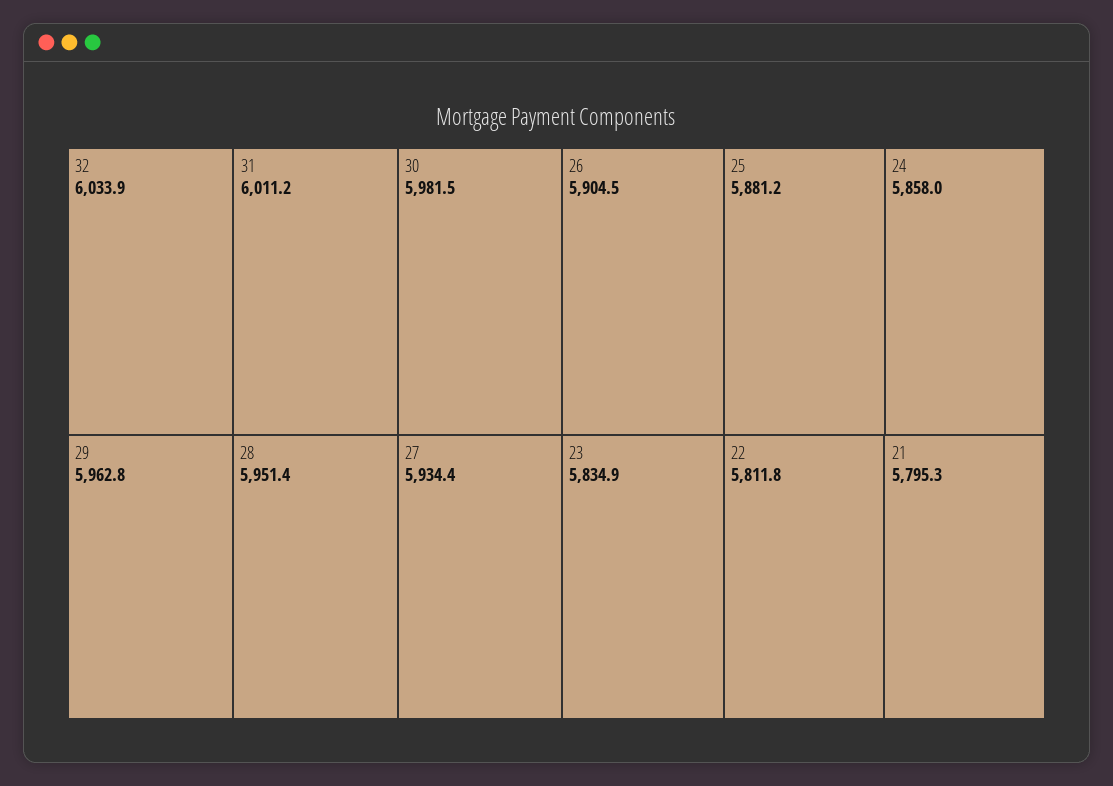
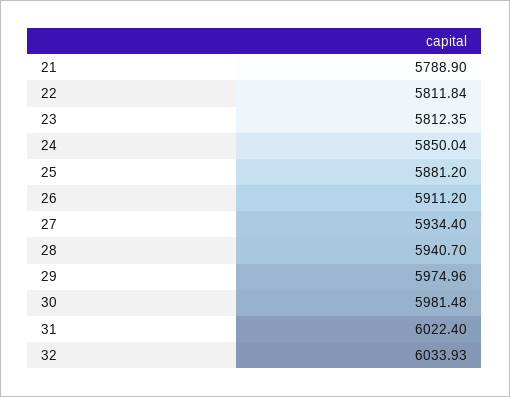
31: 6011.2 -> 6022.4
29: 5962.8 -> 5974.96
28: 5951.4 -> 5940.7
26: 5904.5 -> 5911.2
24: 5858 -> 5850.04
23: 5834.9 -> 5812.35
21: 5795.3 -> 5788.9

